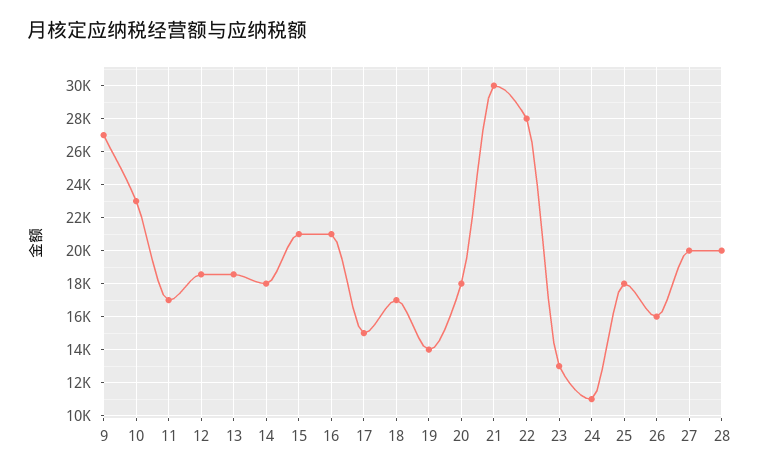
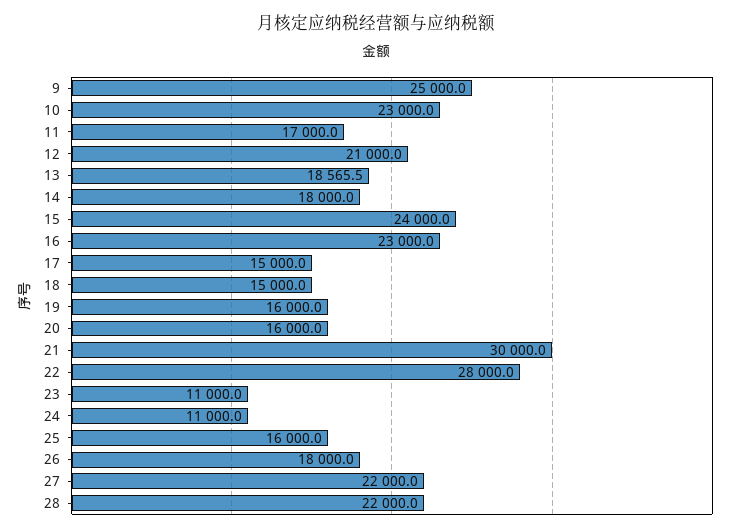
9: 27000 -> 25000
12: 18500 -> 21000
15: 21000 -> 24000
16: 21000 -> 23000
18: 17000 -> 15000
19: 14000 -> 16000
20: 18000 -> 16000
23: 13000 -> 11000
25: 18000 -> 16000
26: 16000 -> 18000
27: 20000 -> 22000
28: 20000 -> 22000

